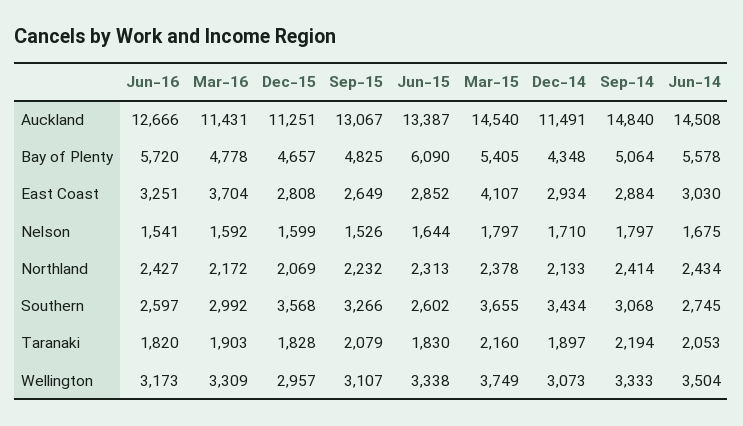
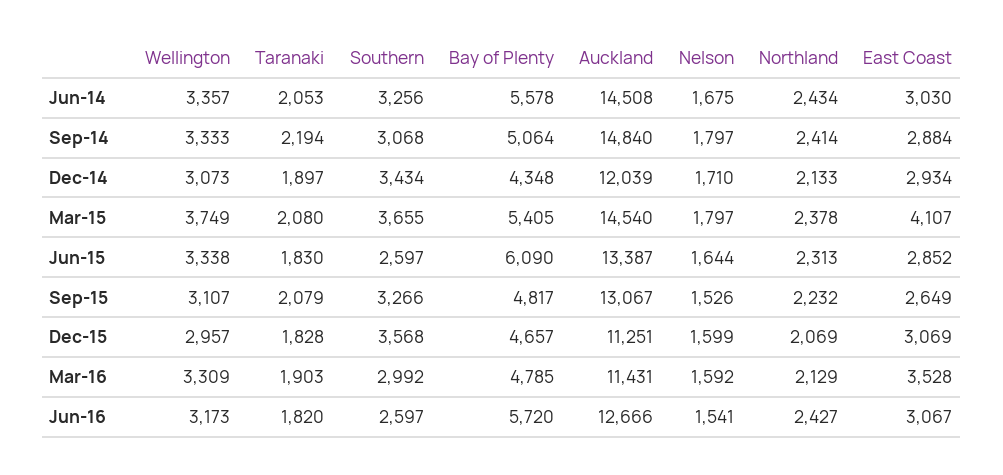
Dec-14, Auckland: 11491 -> 12039
Mar-16, Bay of Plenty: 4778 -> 4785
Sep-15, Bay of Plenty: 4825 -> 4817
Jun-16, East Coast: 3251 -> 3067
Mar-16, East Coast: 3704 -> 3528
Dec-15, East Coast: 2808 -> 3069
Mar-16, Northland: 2172 -> 2129
Jun-15, Southern: 2602 -> 2597
Jun-14, Southern: 2745 -> 3256
Mar-15, Taranaki: 2160 -> 2080
Jun-14, Wellington: 3504 -> 3357

